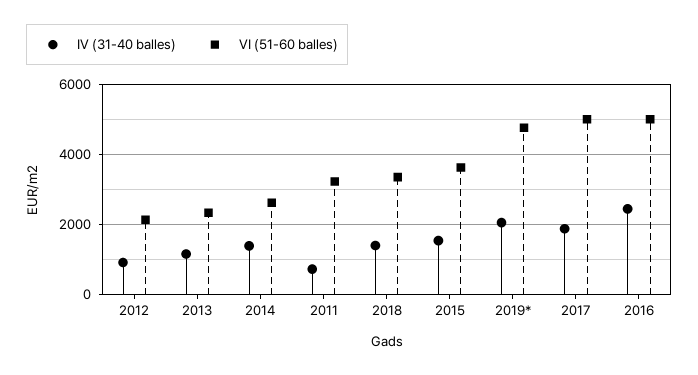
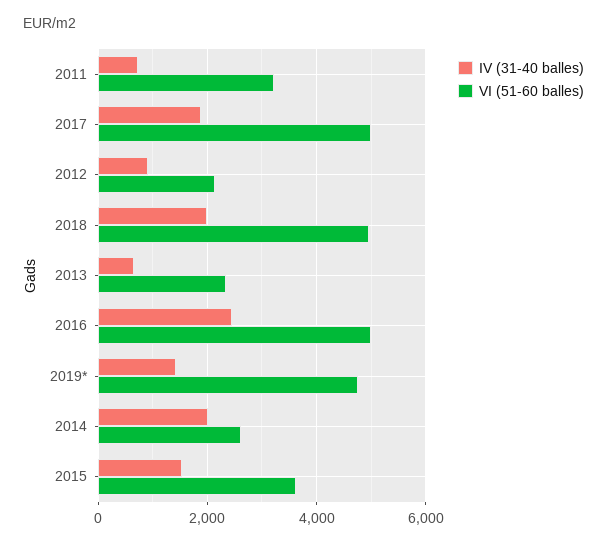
IV (31-40 balles), 2013: 1200 -> 600
IV (31-40 balles), 2014: 1400 -> 2000
IV (31-40 balles), 2018: 1400 -> 2000
VI (51-60 balles), 2018: 3400 -> 5000
IV (31-40 balles), 2019*: 2000 -> 1400

